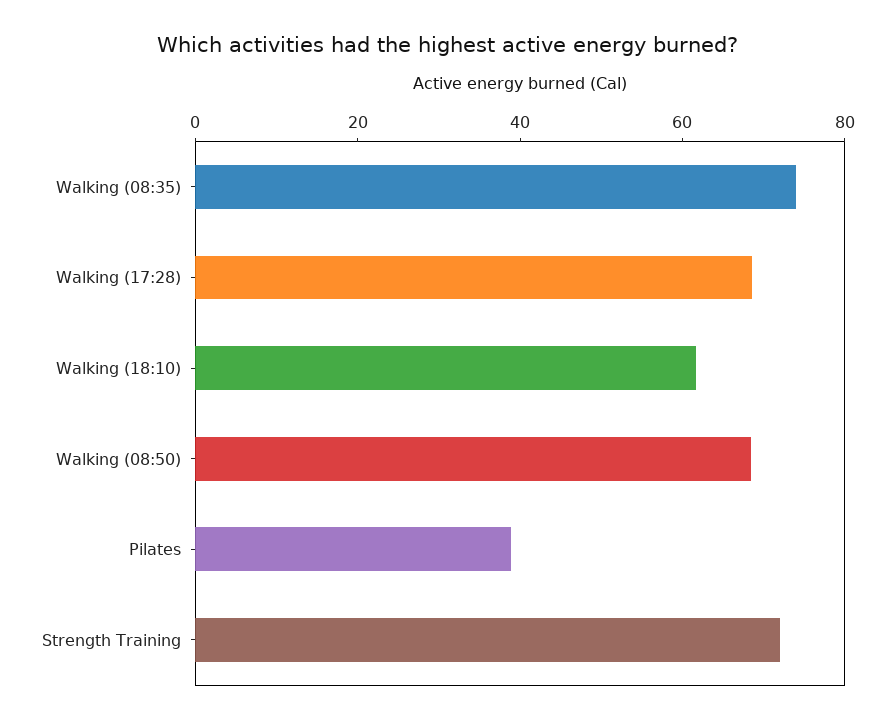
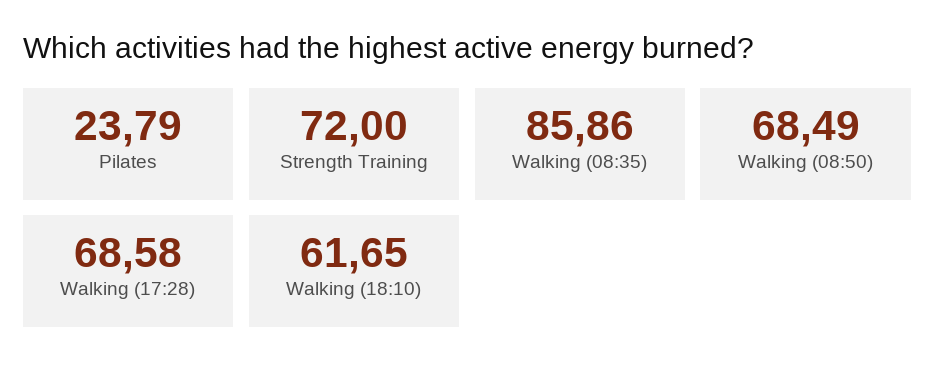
Walking (08:35): 75 -> 85.86
Pilates: 40 -> 23.79

